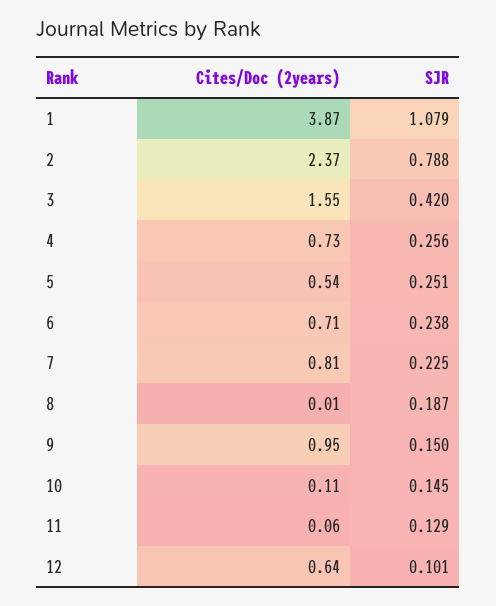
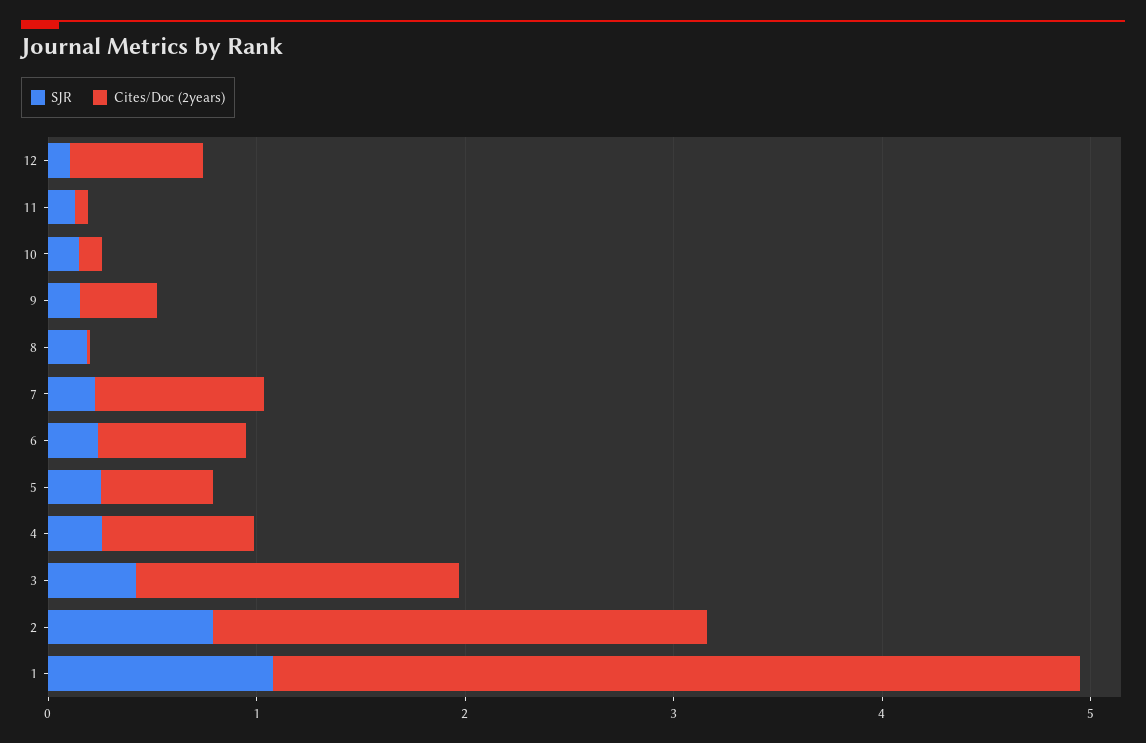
Cites/Doc (2years), 9: 0.95 -> 0.4

